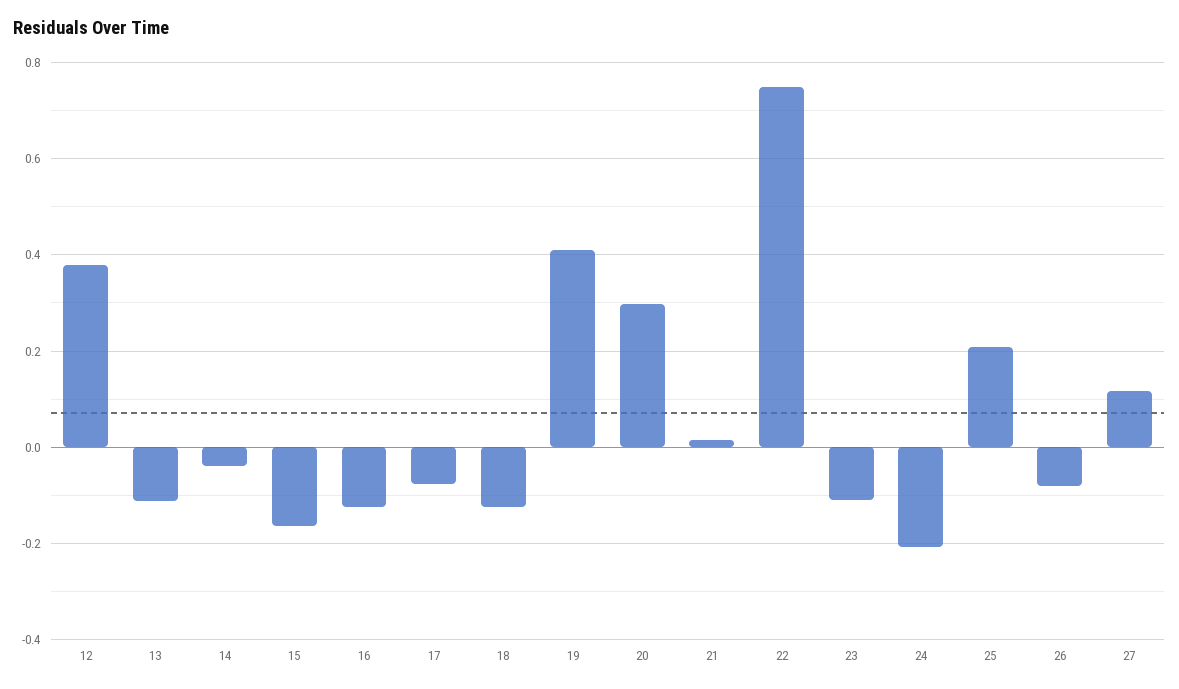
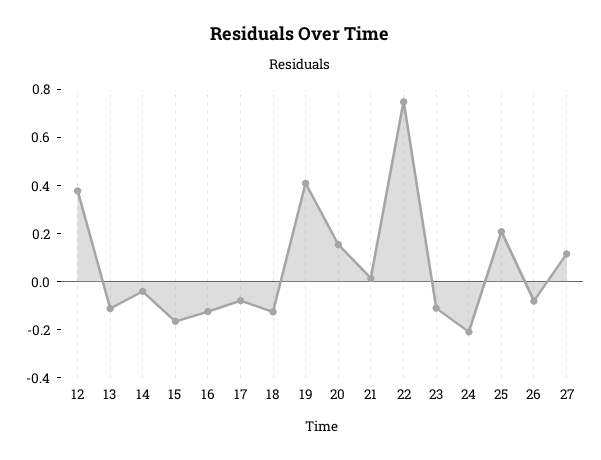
20: 0.3 -> 0.15

